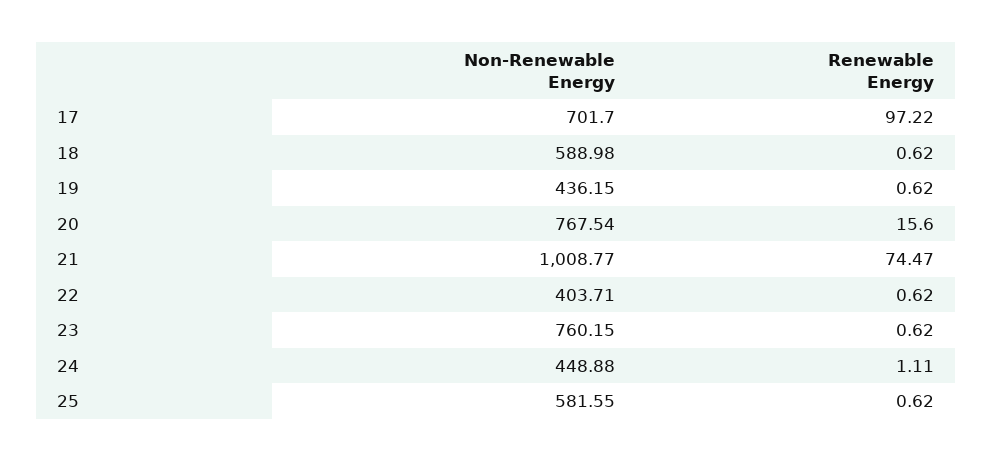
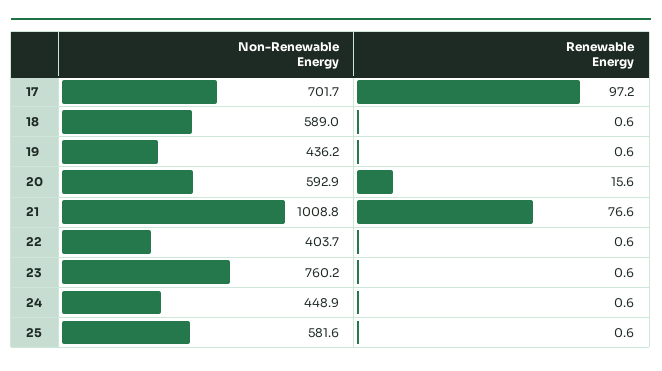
Non-Renewable Energy, 20: 767.54 -> 592.9
Renewable Energy, 21: 74.47 -> 76.6
Renewable Energy, 24: 1.11 -> 0.6

